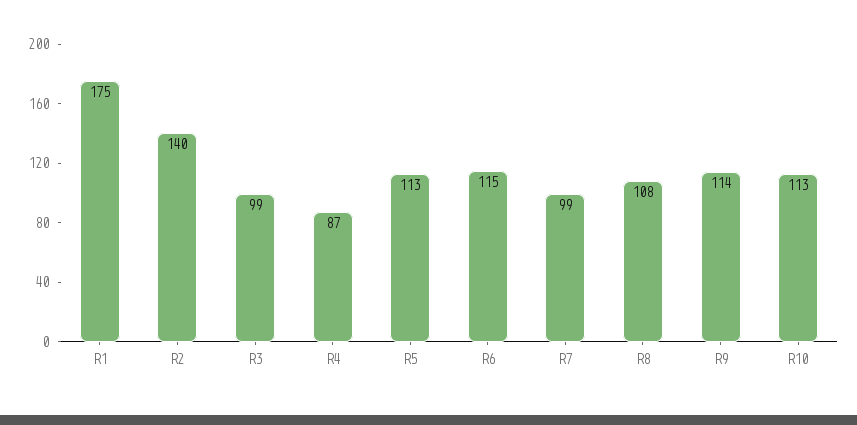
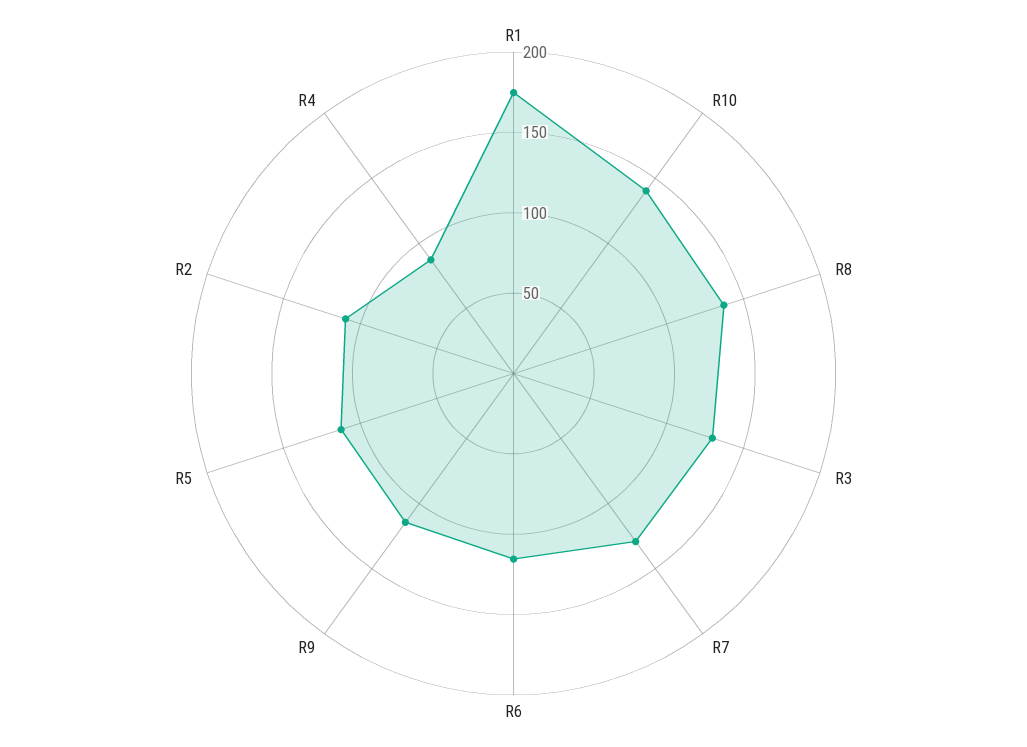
R2: 140 -> 110
R3: 99 -> 130
R7: 99 -> 130
R8: 108 -> 140
R10: 113 -> 140

